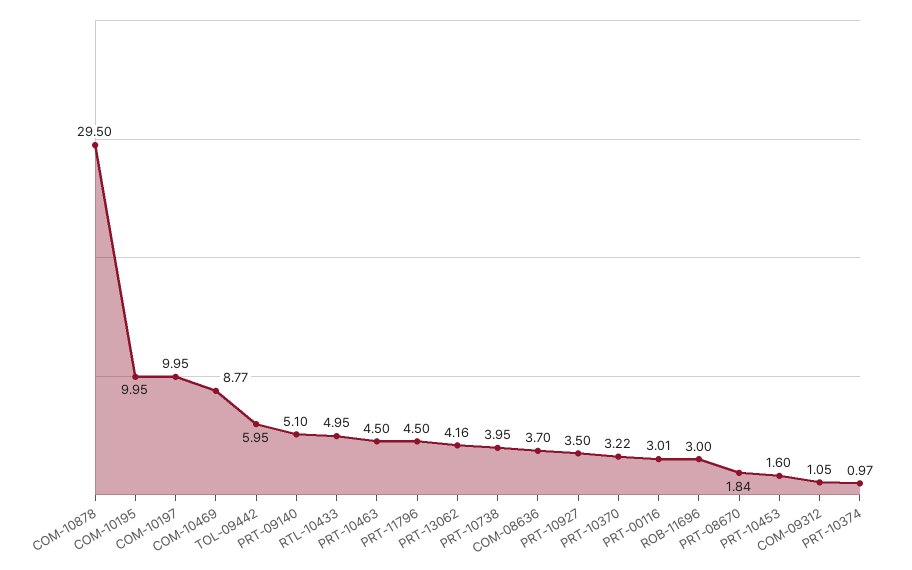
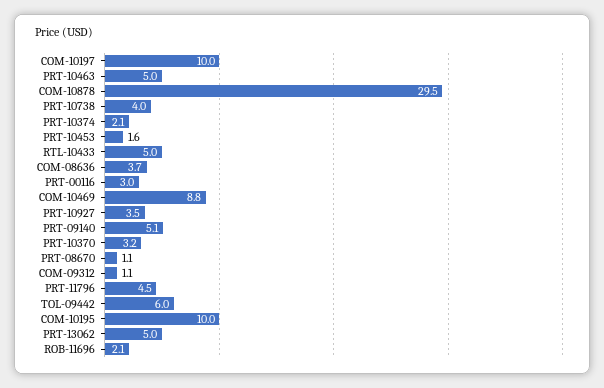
PRT-10463: 4.5 -> 5
PRT-13062: 4.16 -> 5
ROB-11696: 3 -> 2.1
PRT-08670: 1.84 -> 1.1
PRT-10374: 0.97 -> 2.1

